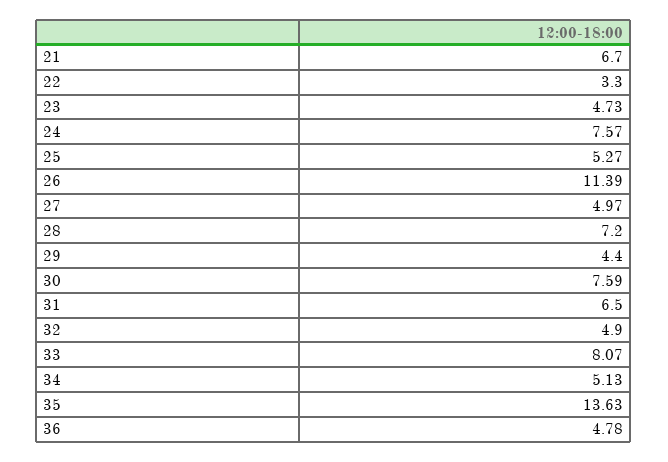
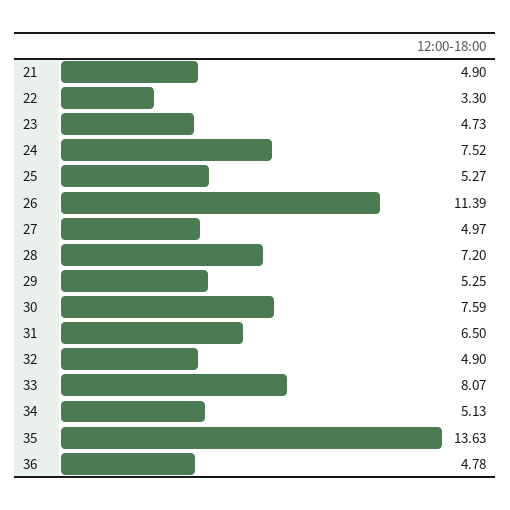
21: 6.7 -> 4.9
24: 7.57 -> 7.52
29: 4.4 -> 5.25

